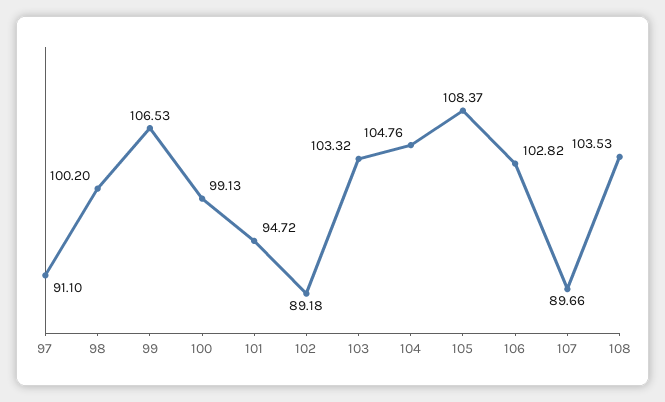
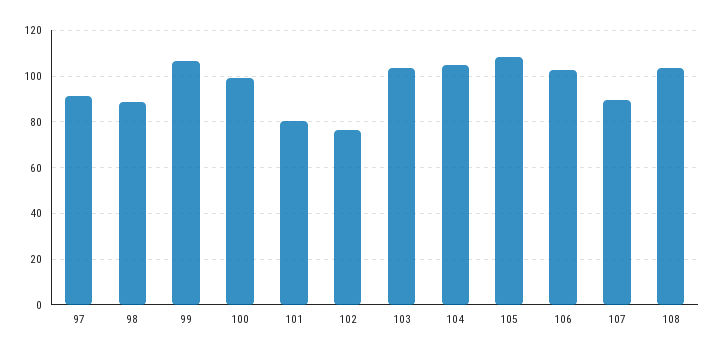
98: 100.2 -> 90
101: 94.72 -> 80
102: 89.18 -> 75

